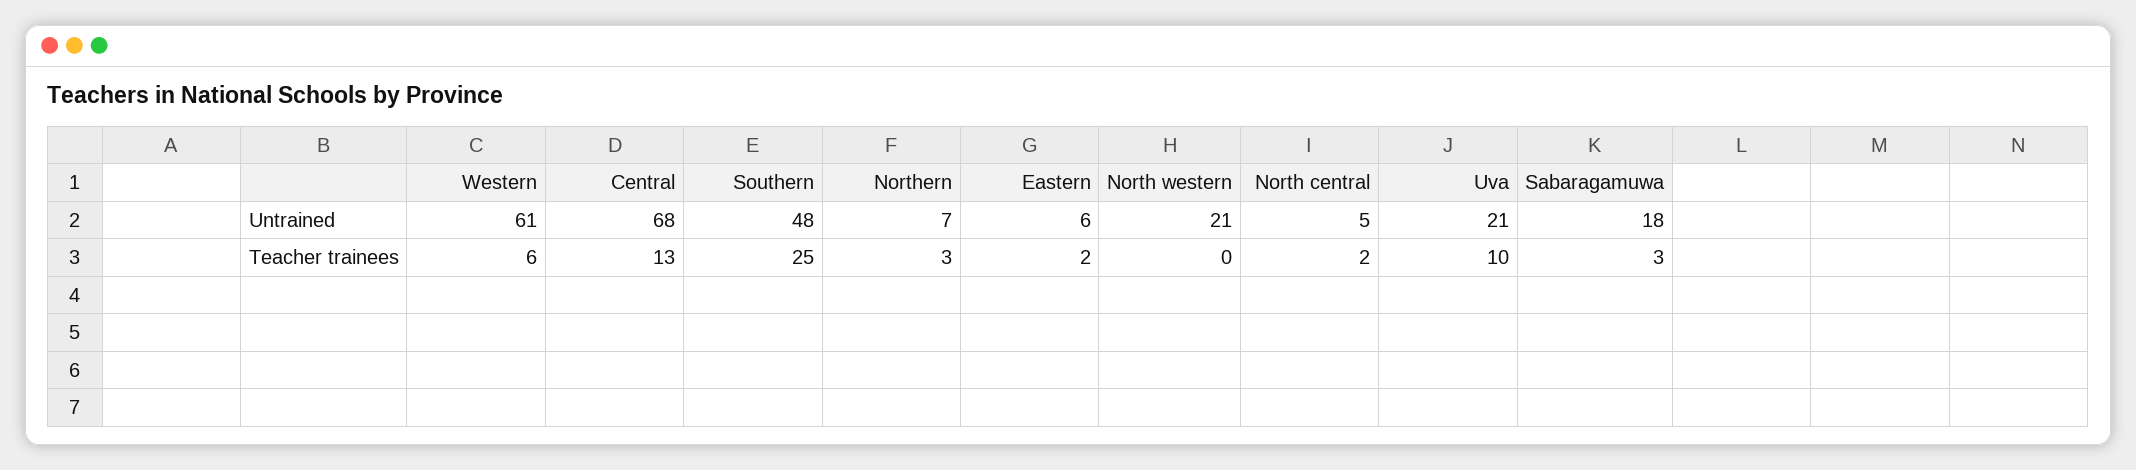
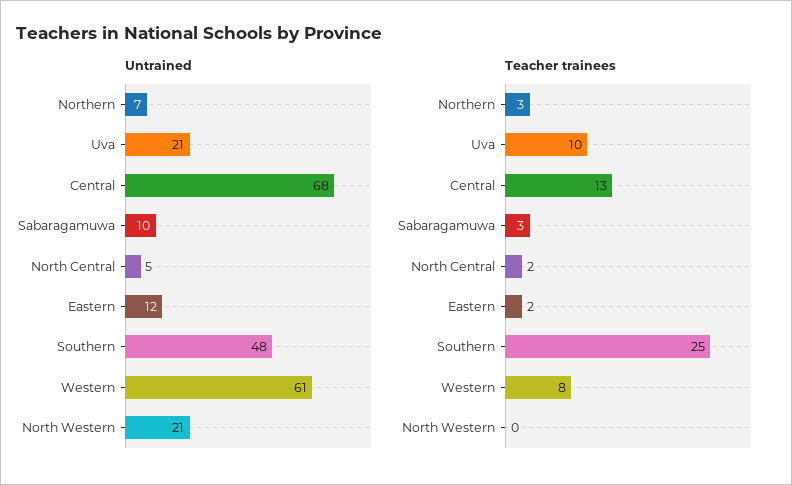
Untrained, Eastern: 6 -> 12
Untrained, Sabaragamuwa: 18 -> 10
Teacher trainees, Western: 6 -> 8

